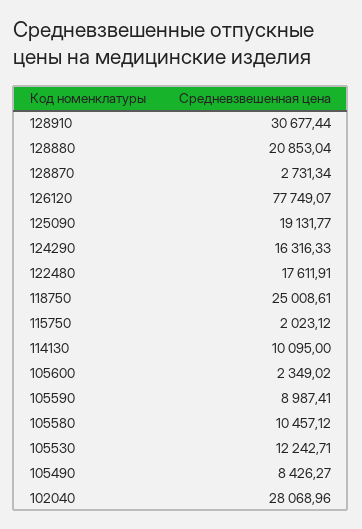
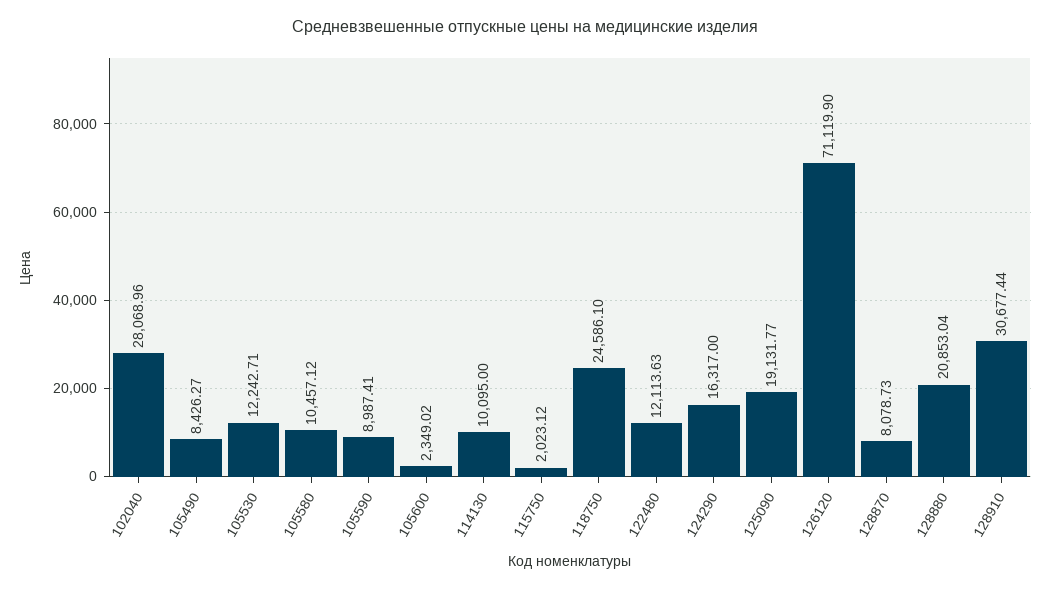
128870: 2731.34 -> 8078.73
126120: 77749.07 -> 71119.9
124290: 16316.33 -> 16317
122480: 17611.91 -> 12113.63
118750: 25008.61 -> 24586.1

